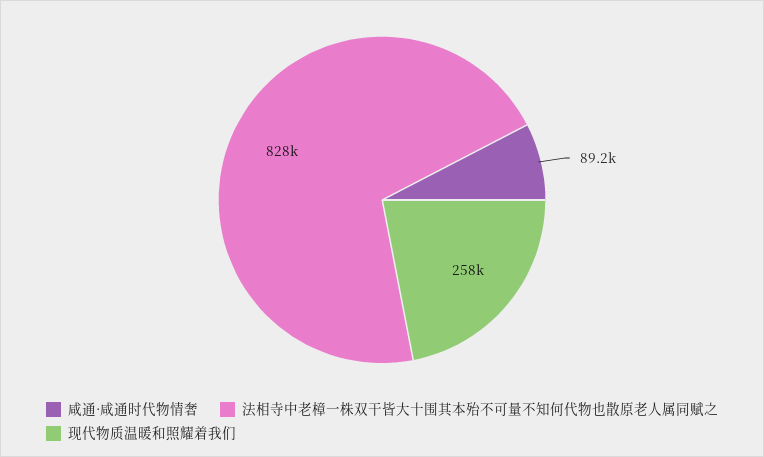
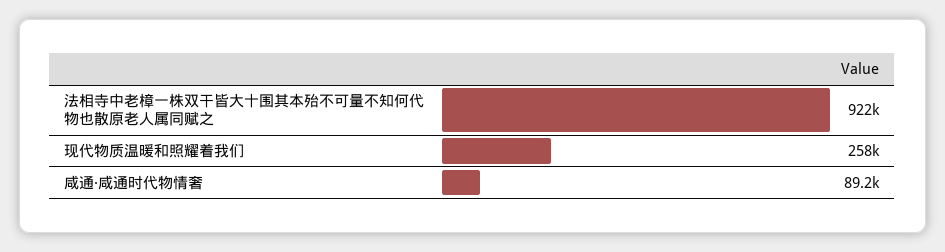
法相寺中老樟一株双干皆大十围其本殆不可量不知何代物也散原老人属同赋之: 828000 -> 922000

